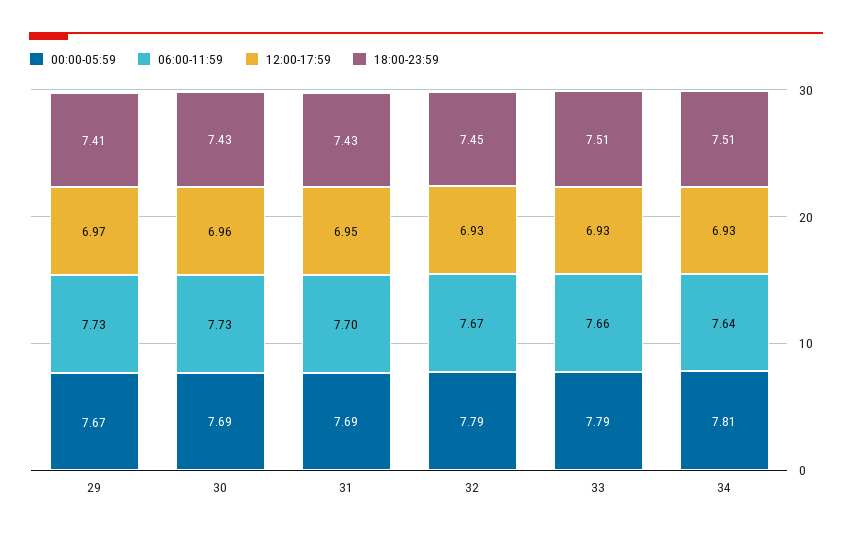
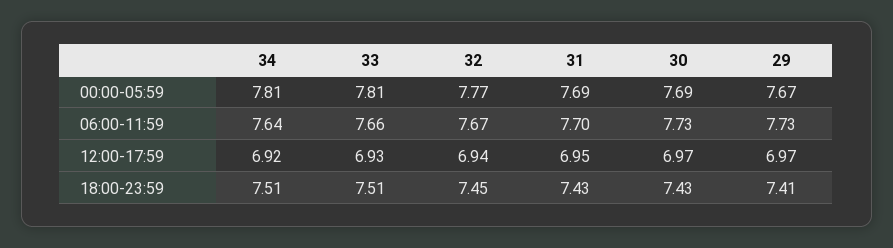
12:00-17:59, 30: 6.96 -> 6.97
00:00-05:59, 32: 7.79 -> 7.77
12:00-17:59, 32: 6.93 -> 6.94
00:00-05:59, 33: 7.79 -> 7.81
12:00-17:59, 34: 6.93 -> 6.92

